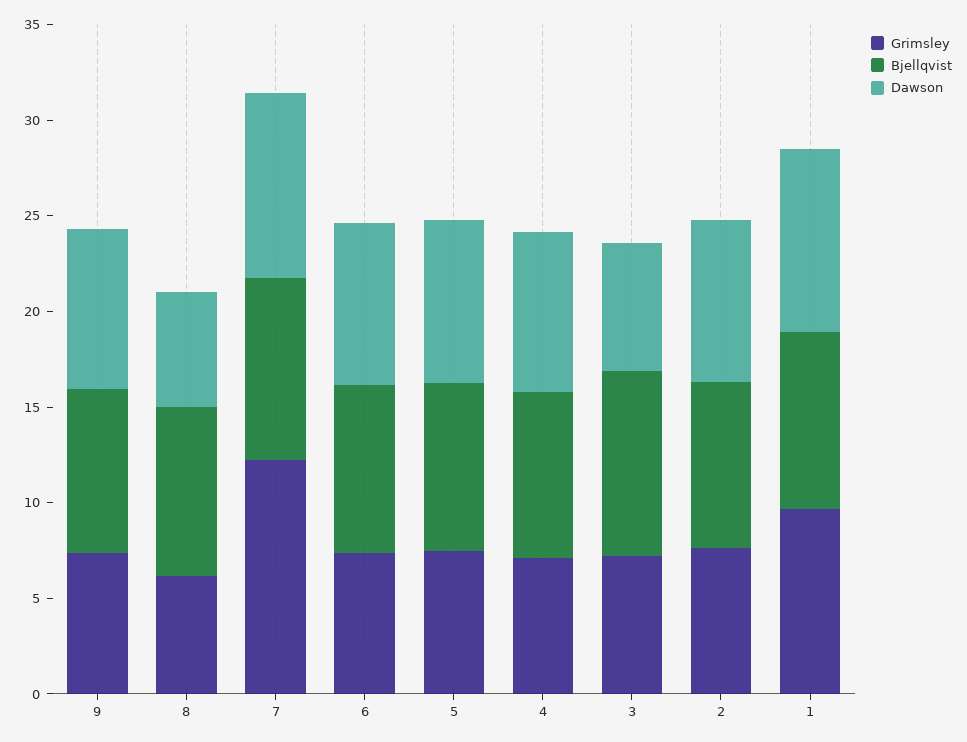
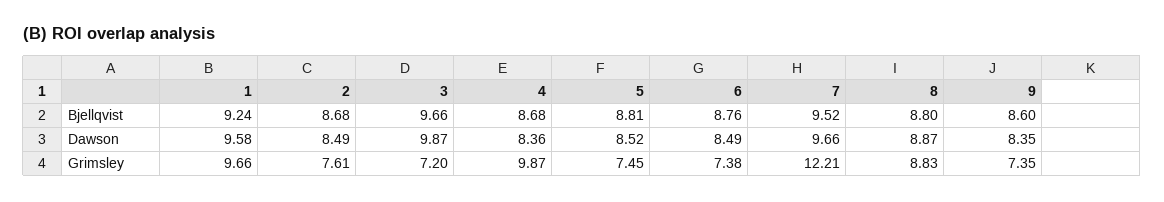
Grimsley, 8: 6 -> 8.83
Dawson, 8: 6 -> 8.87
Grimsley, 4: 7 -> 9.87
Dawson, 3: 7 -> 9.87

